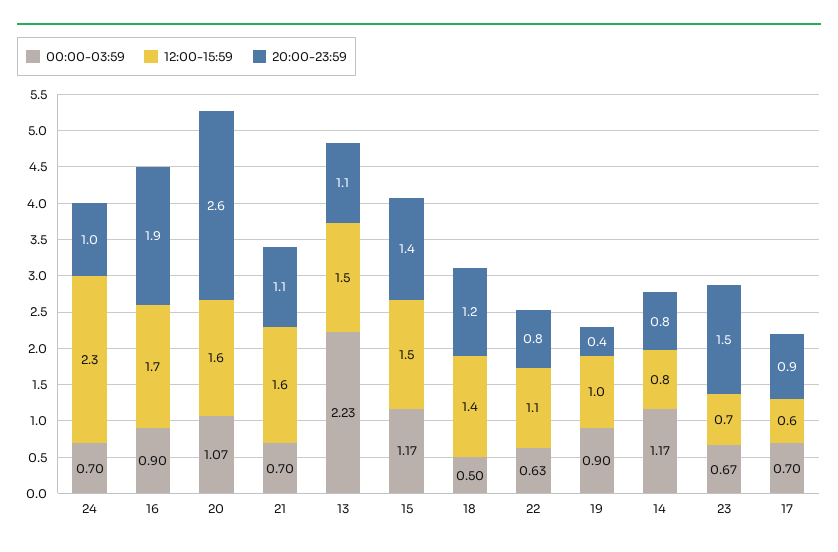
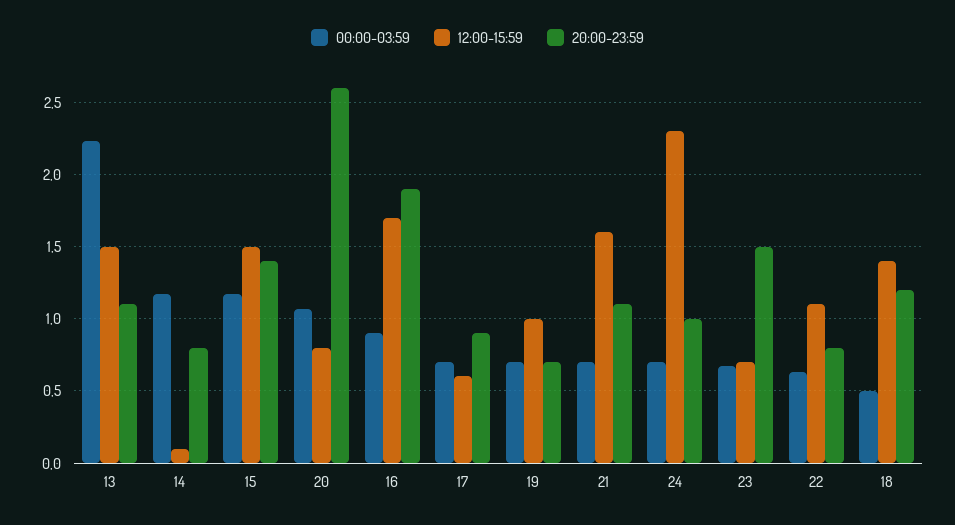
12:00-15:59, 20: 1.6 -> 0.8
00:00-03:59, 19: 0.9 -> 0.7
20:00-23:59, 19: 0.4 -> 0.7
12:00-15:59, 14: 0.8 -> 0.1

